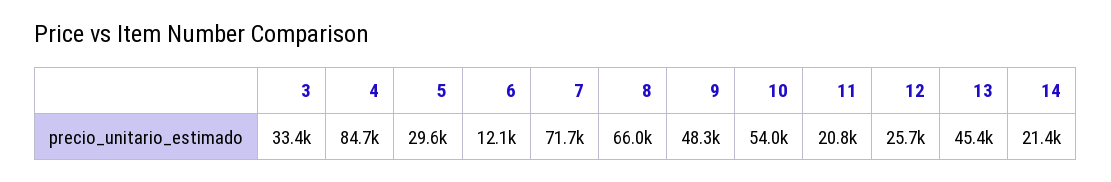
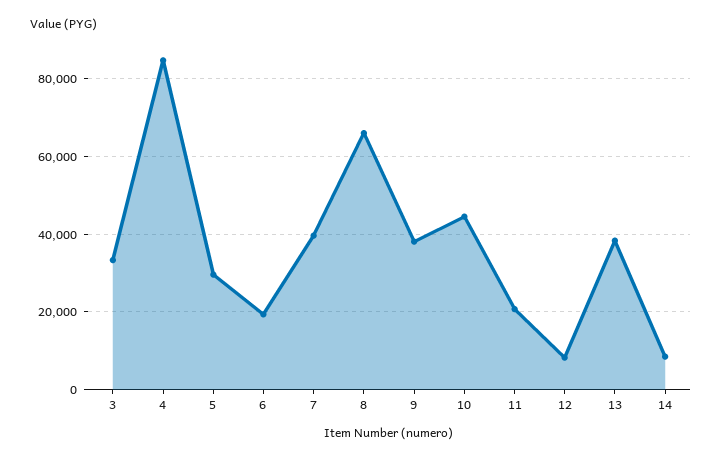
6: 12100 -> 20000
7: 71700 -> 40000
9: 48300 -> 38000
10: 54000 -> 44000
12: 25700 -> 8000
13: 45400 -> 38000
14: 21400 -> 8000

